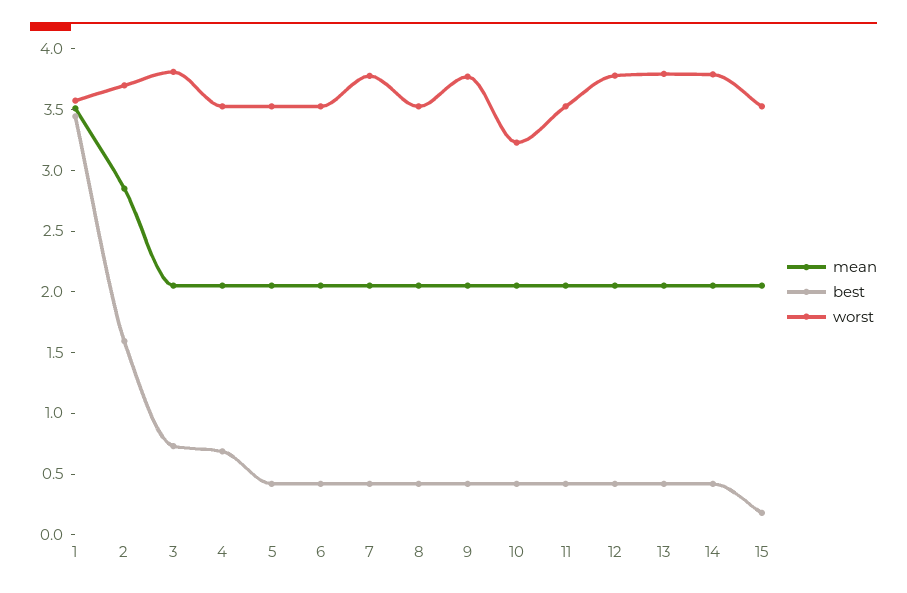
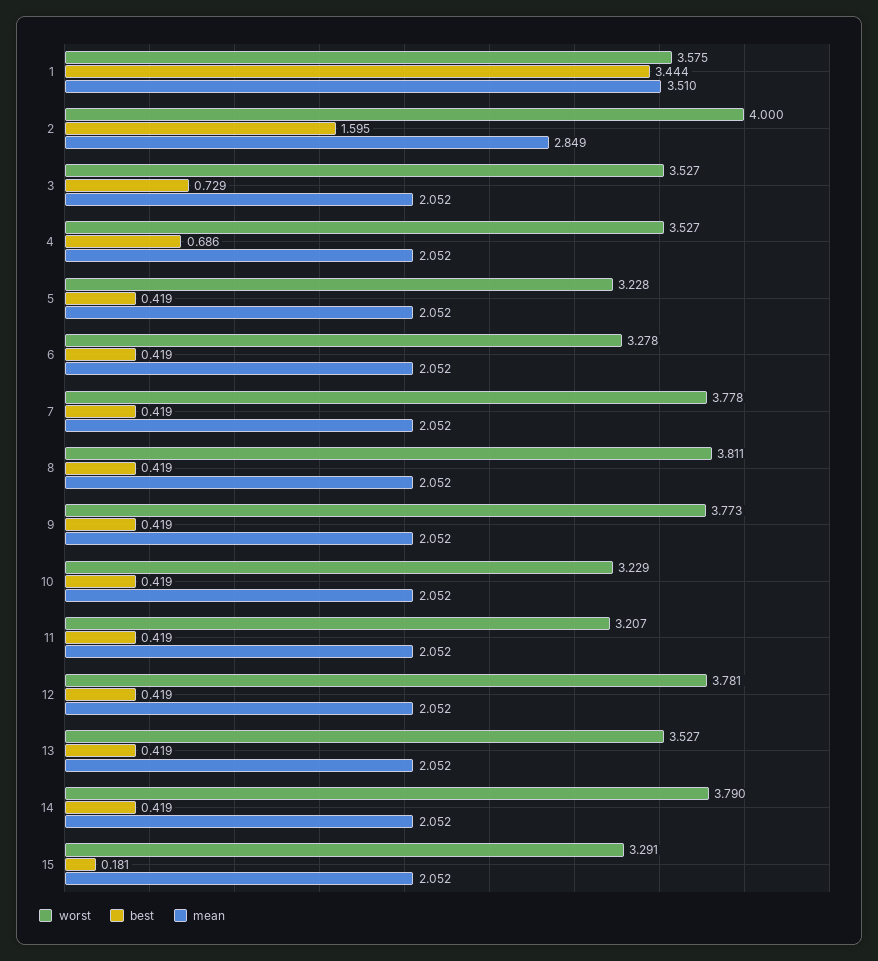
worst, 2: 3.7 -> 4
worst, 3: 3.8 -> 3.527
worst, 5: 3.5 -> 3.228
worst, 6: 3.5 -> 3.278
worst, 8: 3.5 -> 3.811
worst, 11: 3.5 -> 3.207
worst, 13: 3.8 -> 3.527
worst, 15: 3.5 -> 3.291

